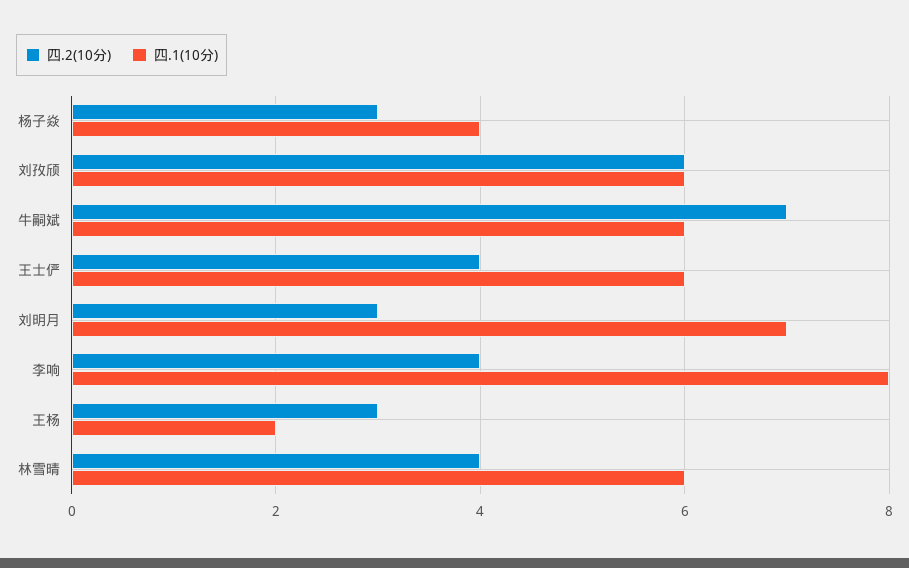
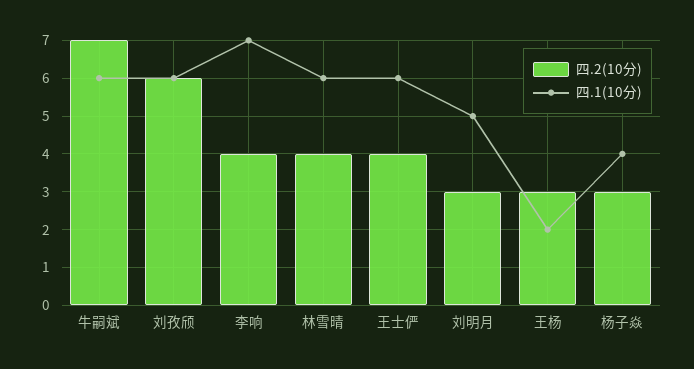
四.1(10分), 刘明月: 7 -> 5
四.1(10分), 李响: 8 -> 7

